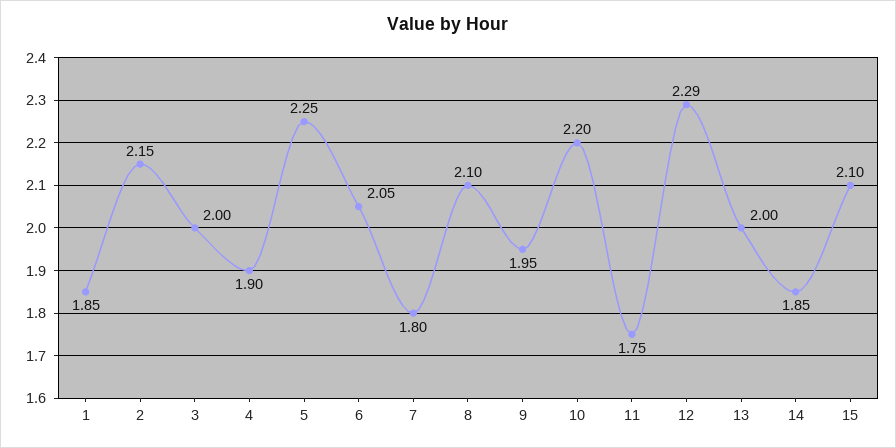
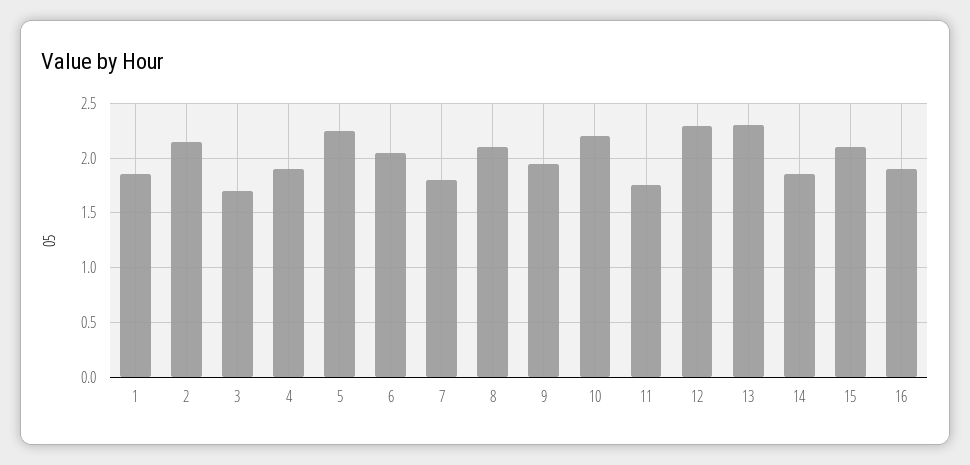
3: 2 -> 1.7
13: 2 -> 2.3
16: none -> 1.9

